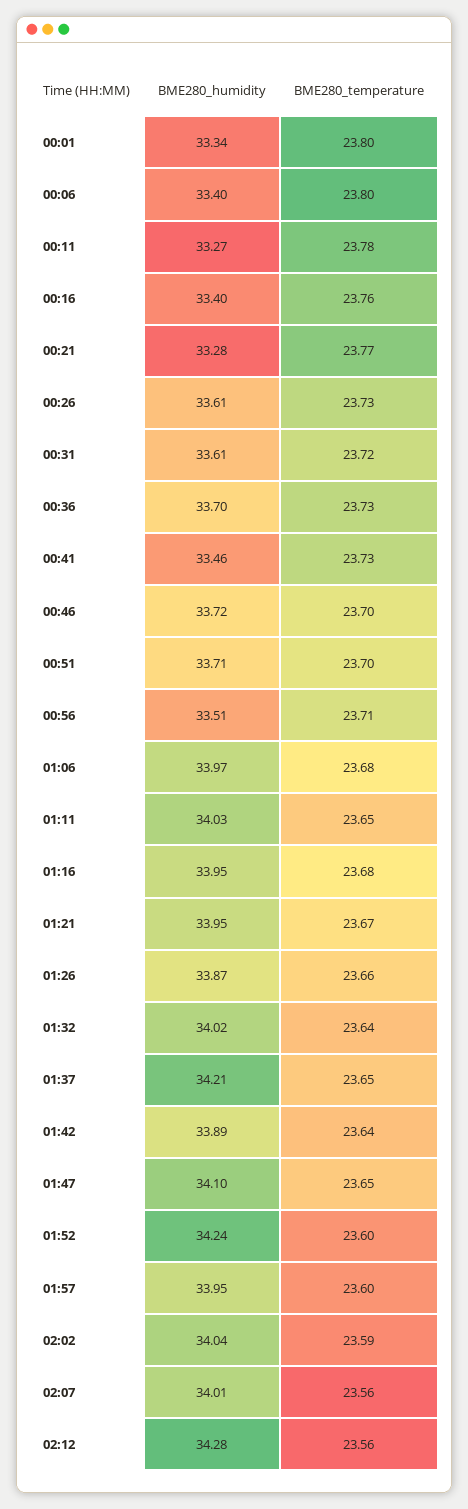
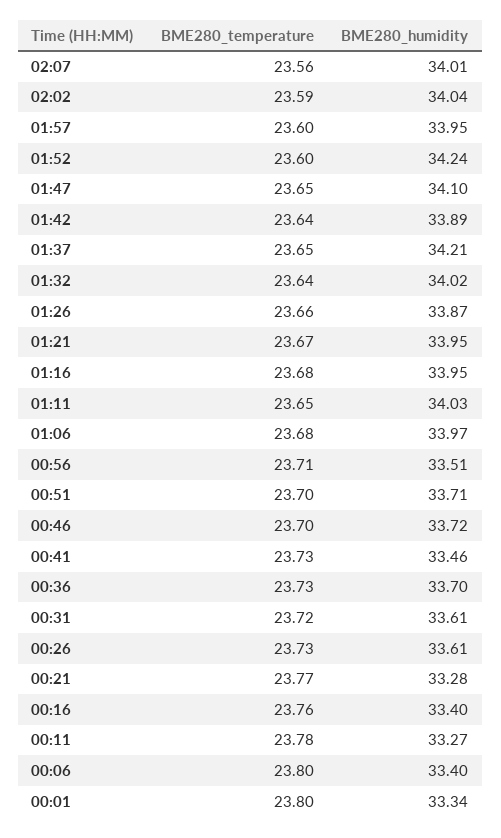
BME280_humidity, 02:12: 34.28 -> none
BME280_temperature, 02:12: 23.56 -> none

